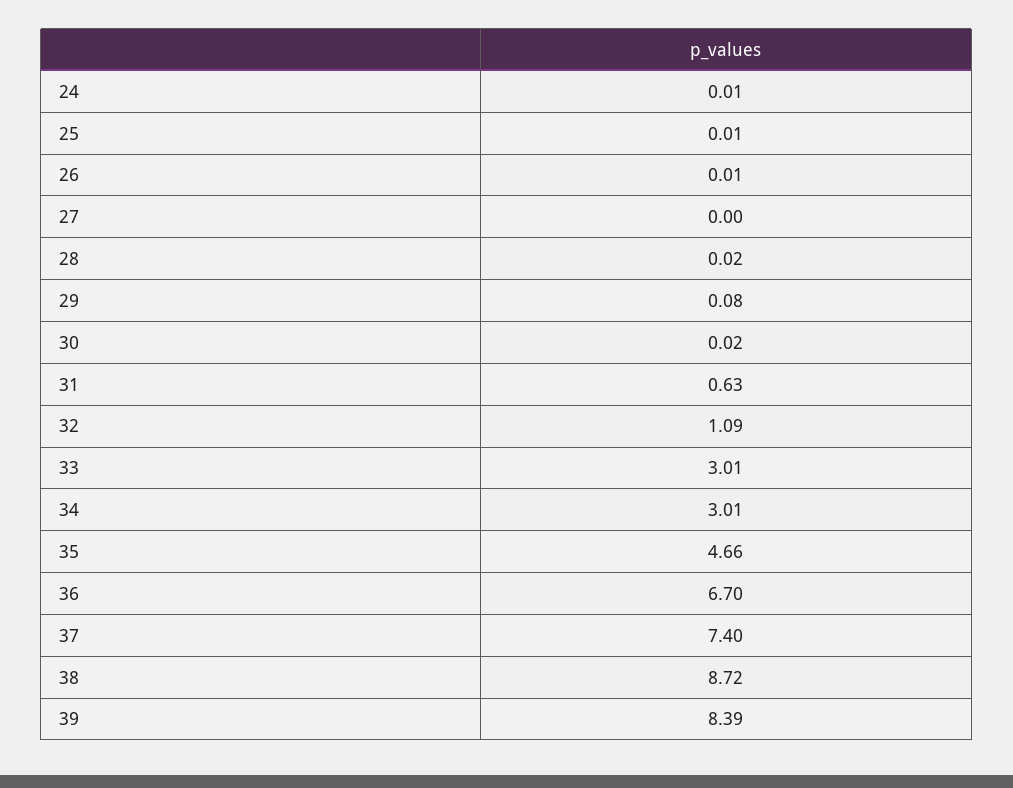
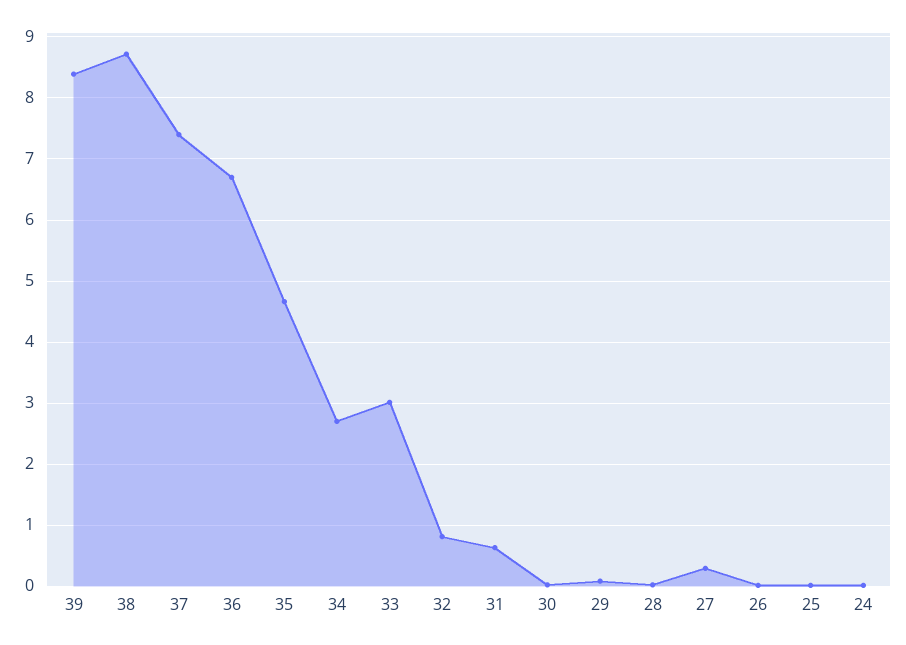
27: 0 -> 0.3
32: 1.09 -> 0.8
34: 3.01 -> 2.7

